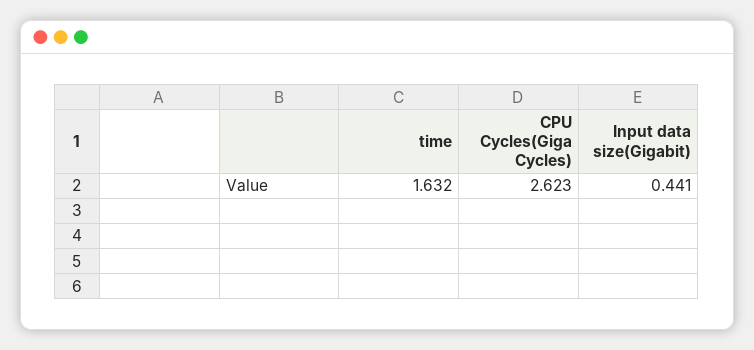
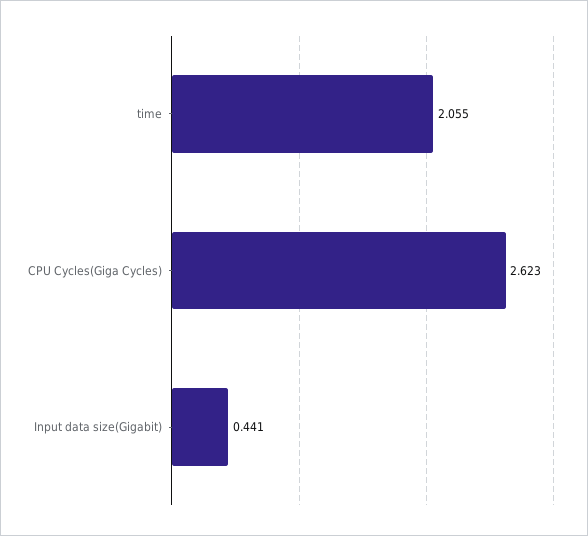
time: 1.632 -> 2.055

